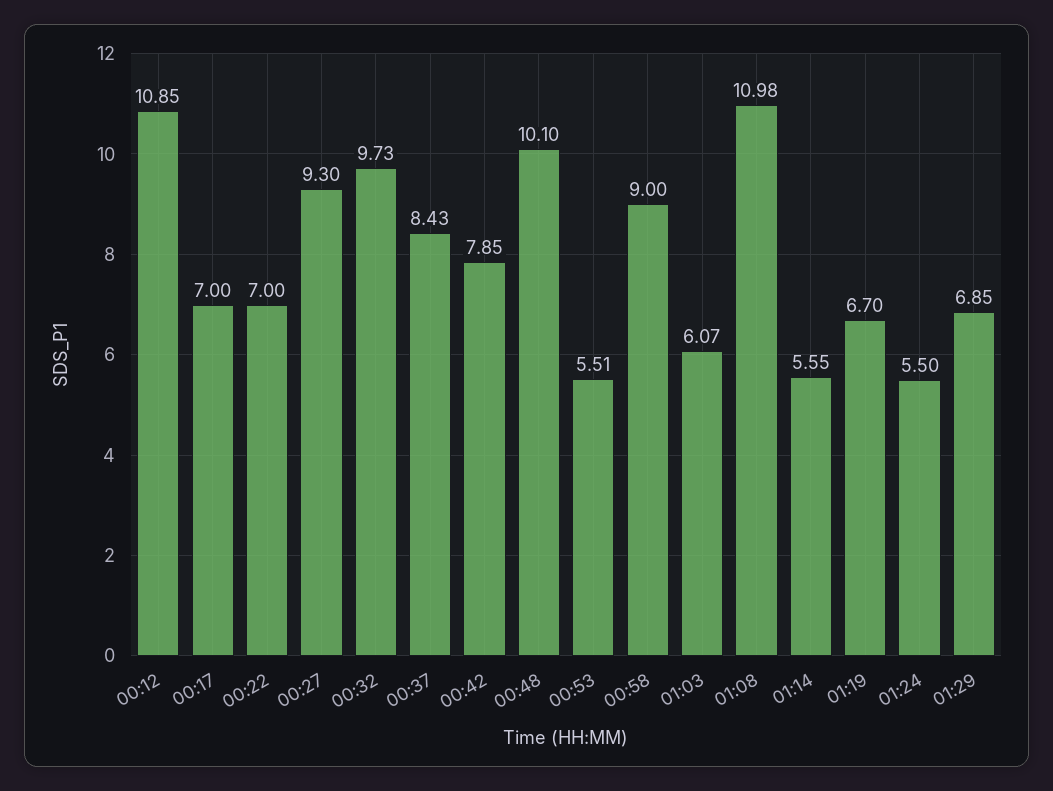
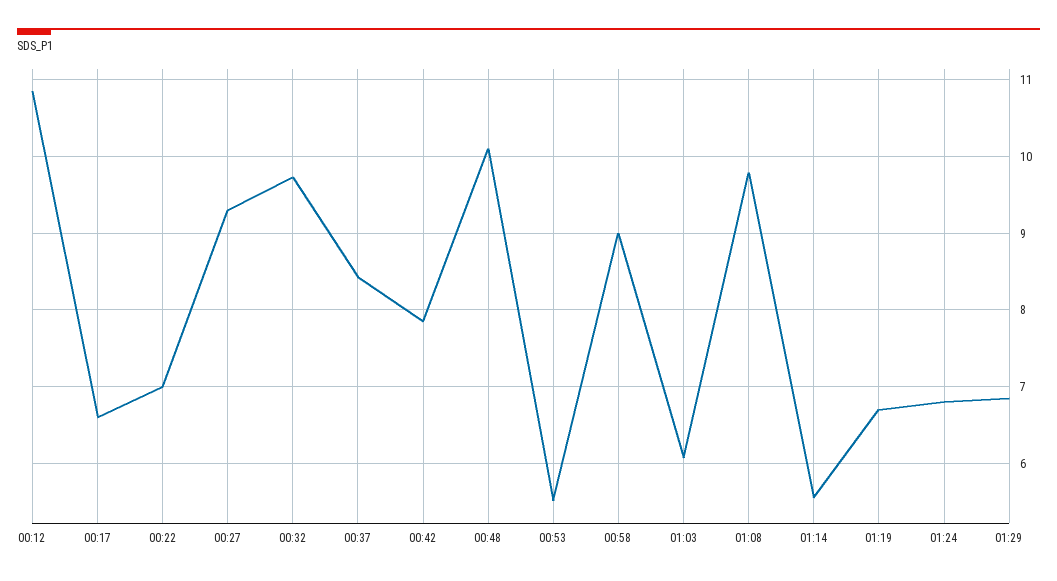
00:17: 7 -> 6.6
01:08: 10.98 -> 9.8
01:24: 5.5 -> 6.8

